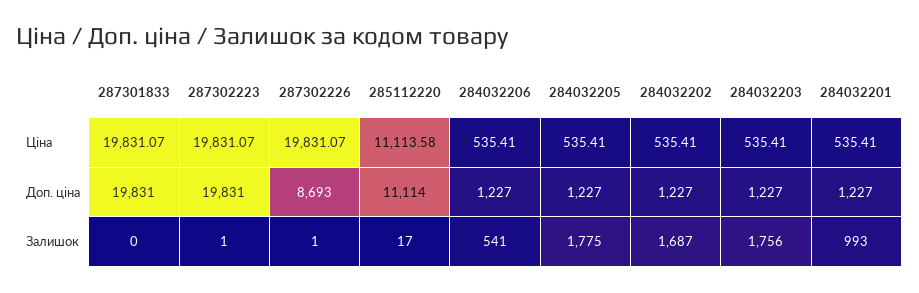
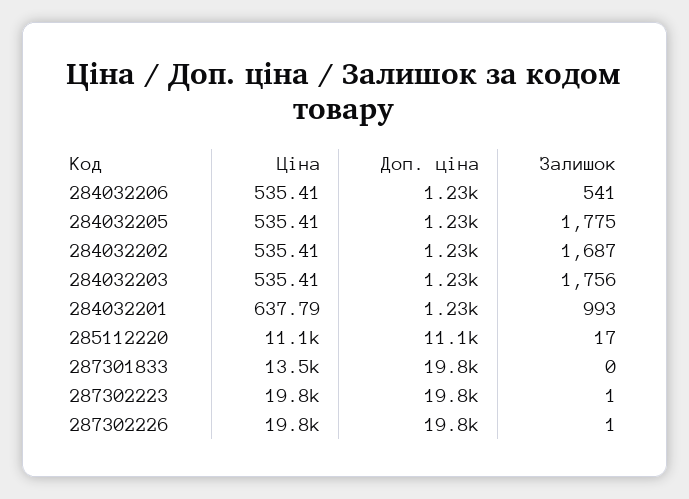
287301833, Ціна: 19831.07 -> 13500
284032201, Ціна: 535.41 -> 637.79
287302226, Доп. ціна: 8693 -> 19800

